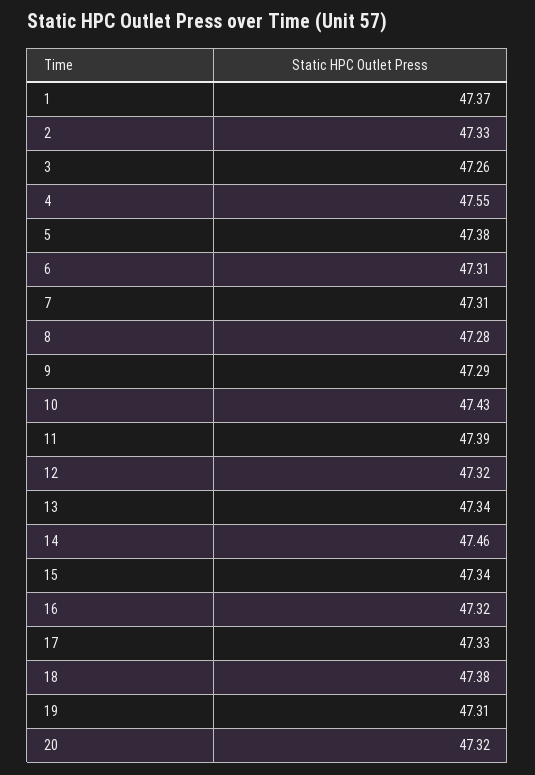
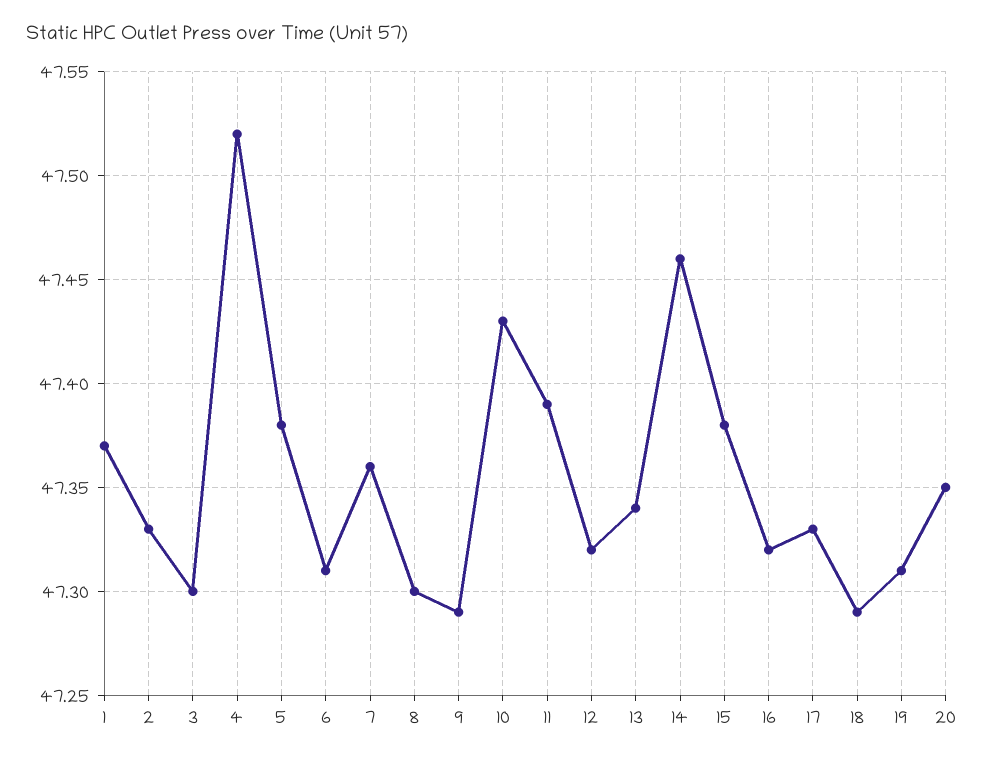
3: 47.26 -> 47.3
4: 47.55 -> 47.52
7: 47.31 -> 47.36
8: 47.28 -> 47.3
15: 47.34 -> 47.38
18: 47.38 -> 47.29
20: 47.32 -> 47.35

